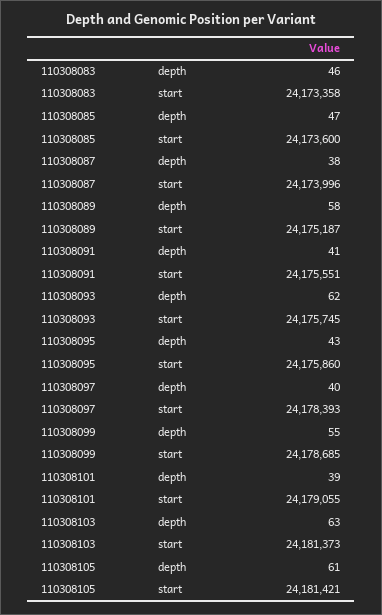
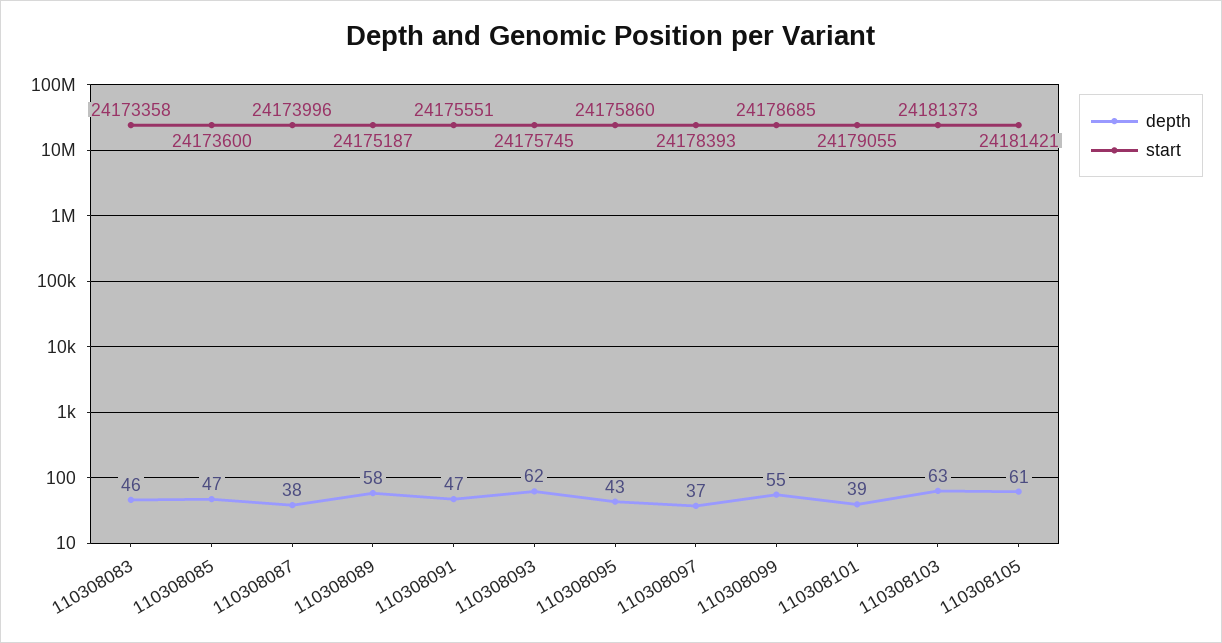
depth, 110308091: 41 -> 47
depth, 110308097: 40 -> 37

